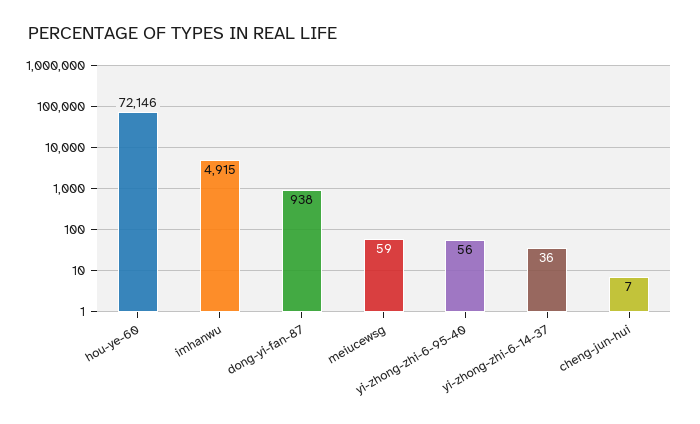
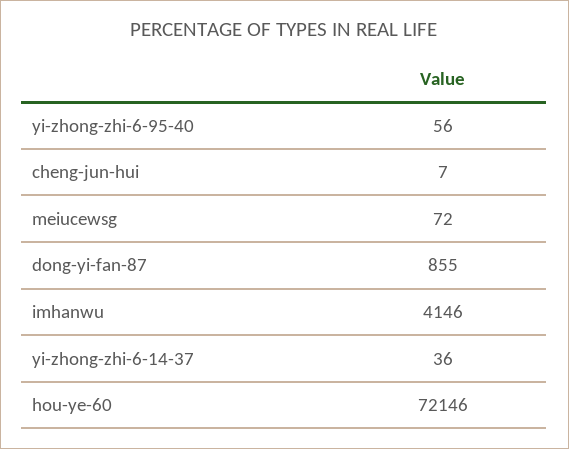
imhanwu: 4915 -> 4146
dong-yi-fan-87: 938 -> 855
meiucewsg: 59 -> 72

